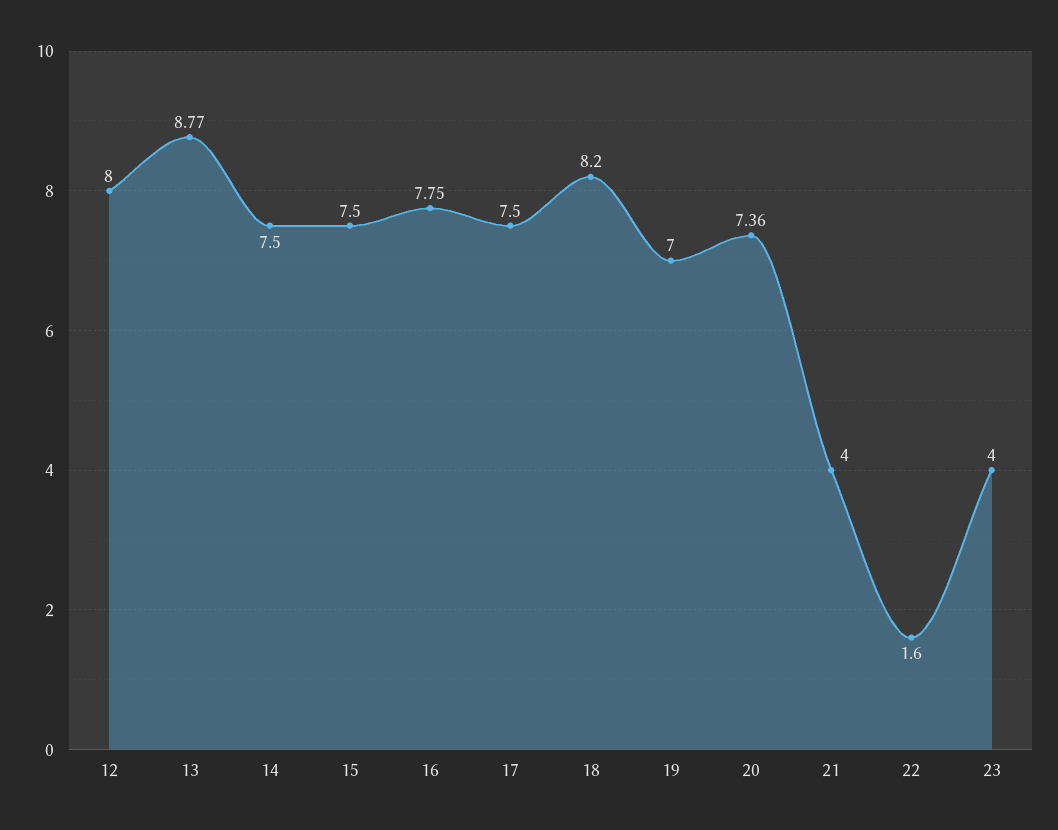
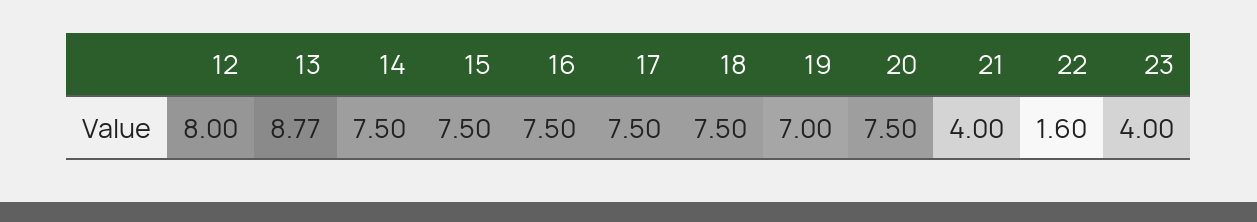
16: 7.75 -> 7.5
18: 8.2 -> 7.5
20: 7.36 -> 7.5

